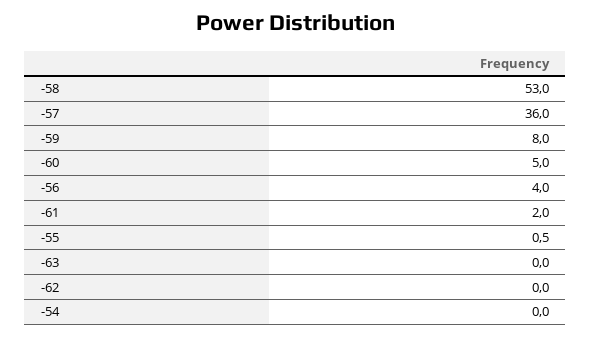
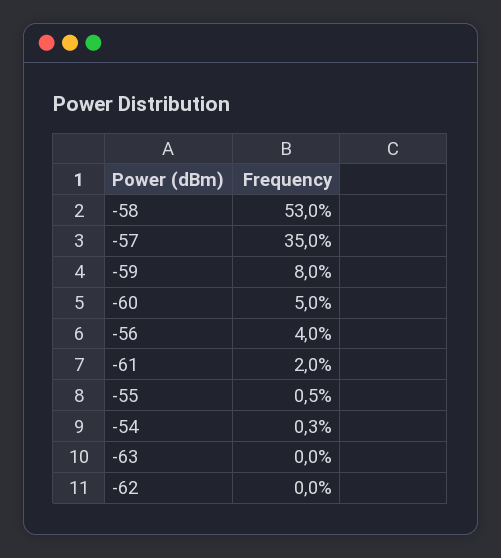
-57: 36 -> 35
-54: 0 -> 0.3

